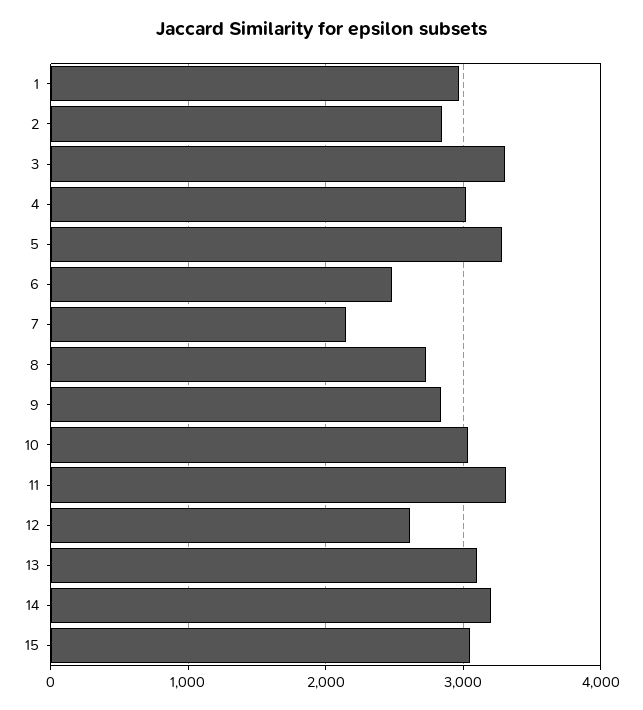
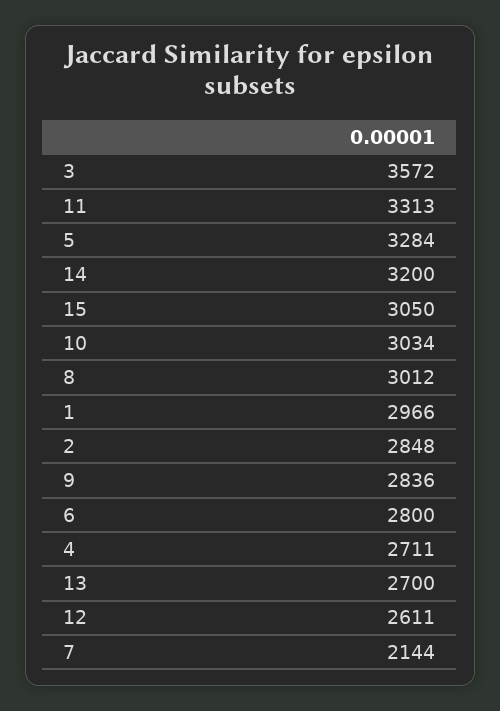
3: 3300 -> 3572
4: 3000 -> 2711
6: 2500 -> 2800
8: 2700 -> 3012
13: 3100 -> 2700

